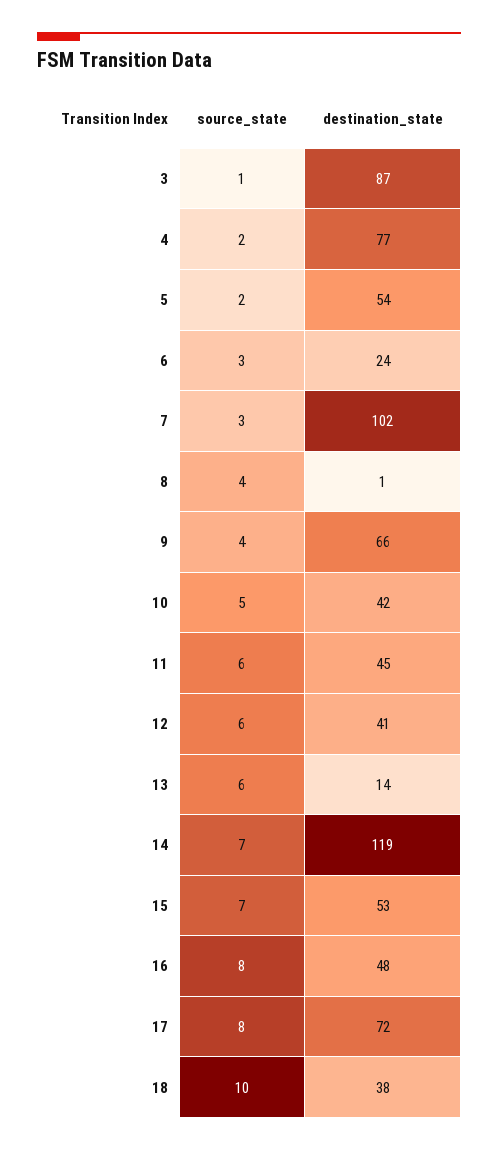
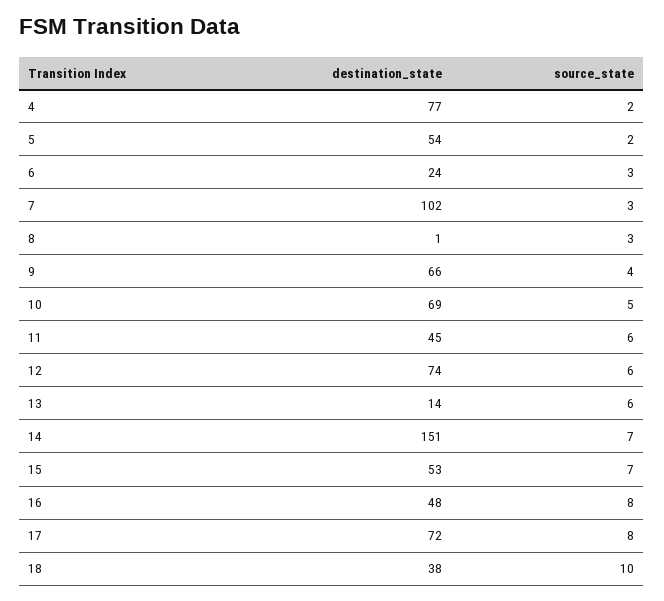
source_state, 3: 1 -> none
destination_state, 3: 87 -> none
source_state, 8: 4 -> 3
destination_state, 10: 42 -> 69
destination_state, 12: 41 -> 74
destination_state, 14: 119 -> 151

